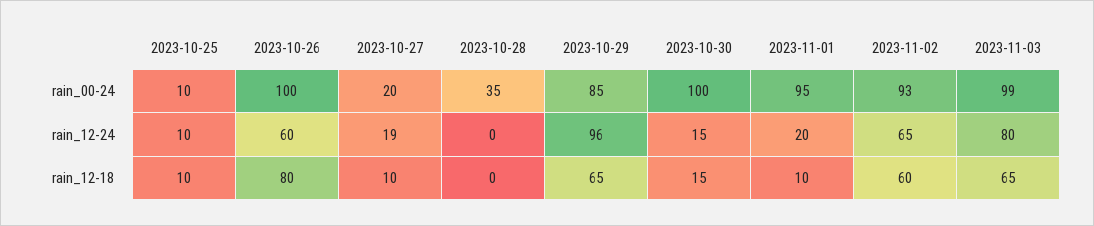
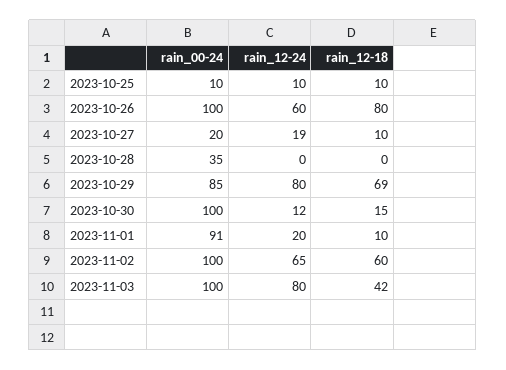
2023-11-01, rain_00-24: 95 -> 91
2023-11-02, rain_00-24: 93 -> 100
2023-11-03, rain_00-24: 99 -> 100
2023-10-29, rain_12-24: 96 -> 80
2023-10-30, rain_12-24: 15 -> 12
2023-10-29, rain_12-18: 65 -> 69
2023-11-03, rain_12-18: 65 -> 42

